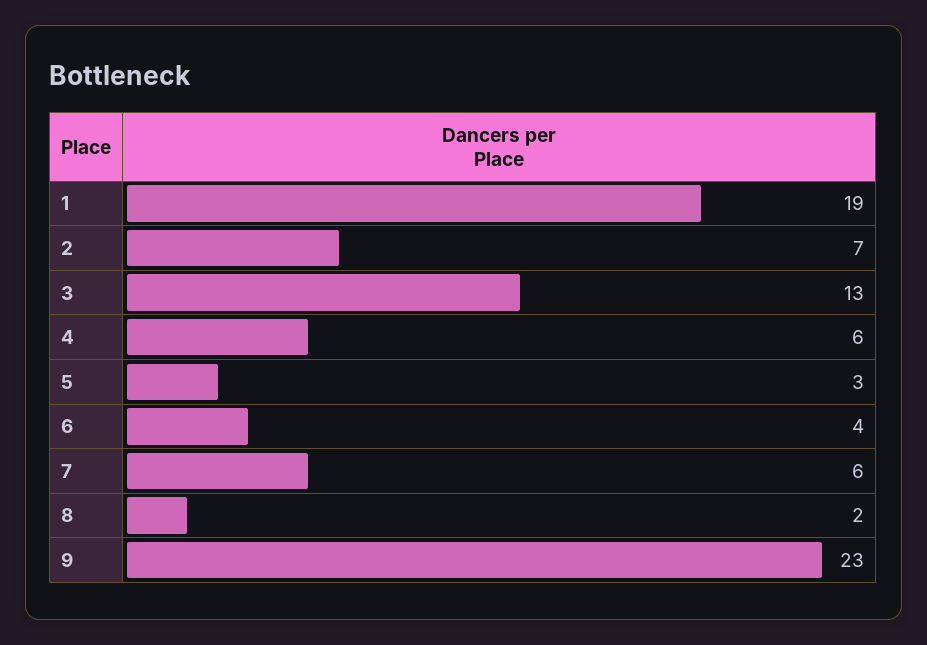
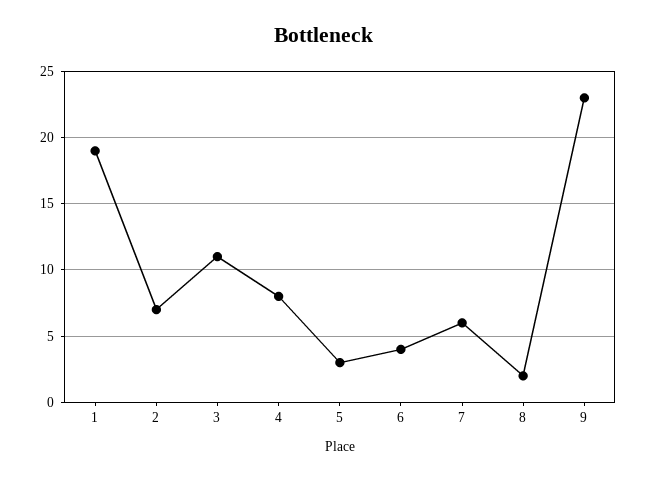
3: 13 -> 11
4: 6 -> 8

